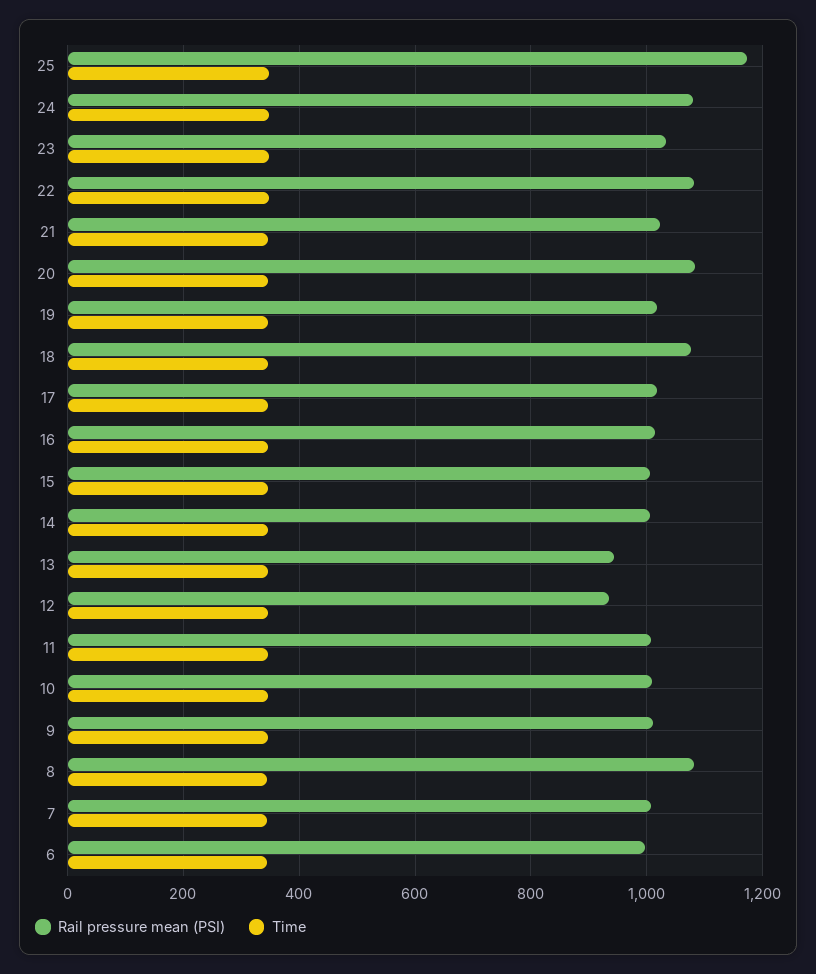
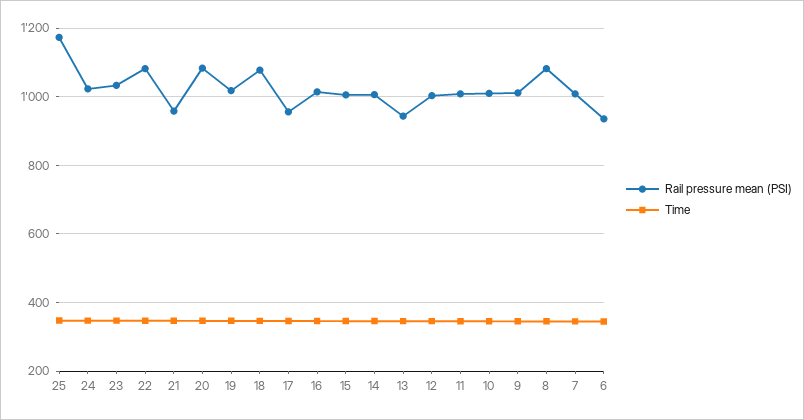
Rail pressure mean (PSI), 24: 1080 -> 1020
Rail pressure mean (PSI), 21: 1020 -> 960
Rail pressure mean (PSI), 17: 1020 -> 960
Rail pressure mean (PSI), 12: 940 -> 1000
Rail pressure mean (PSI), 6: 1000 -> 940

